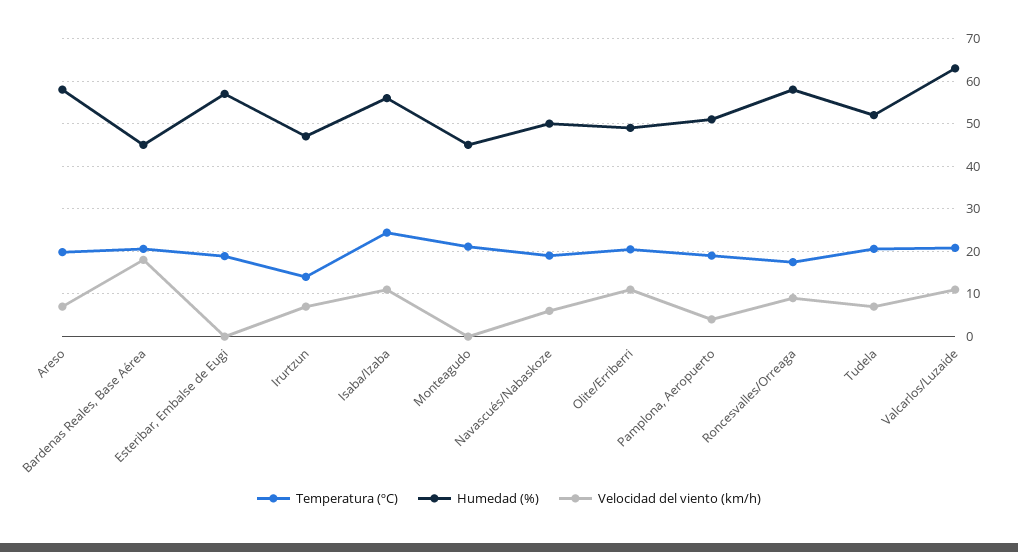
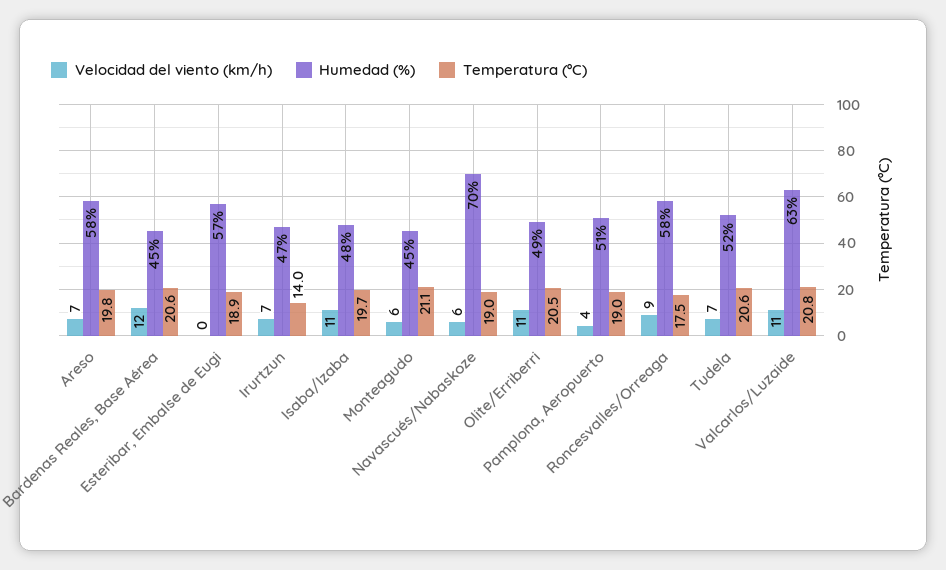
Velocidad del viento (km/h), Bardenas Reales, Base Aérea: 18 -> 12
Temperatura (ºC), Isaba/Izaba: 24 -> 19.7
Humedad (%), Isaba/Izaba: 56 -> 48
Velocidad del viento (km/h), Monteagudo: 0 -> 6
Humedad (%), Navascués/Nabaskoze: 50 -> 70

